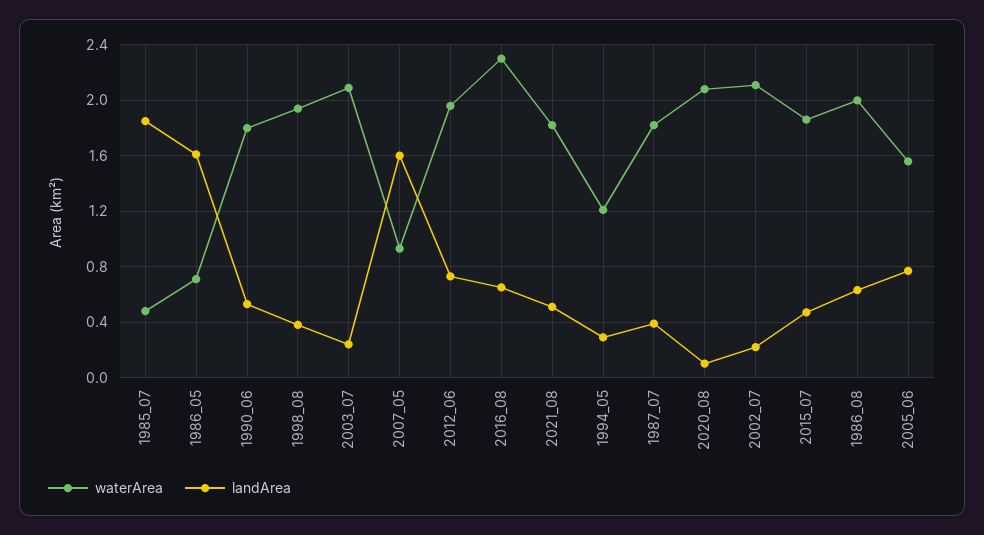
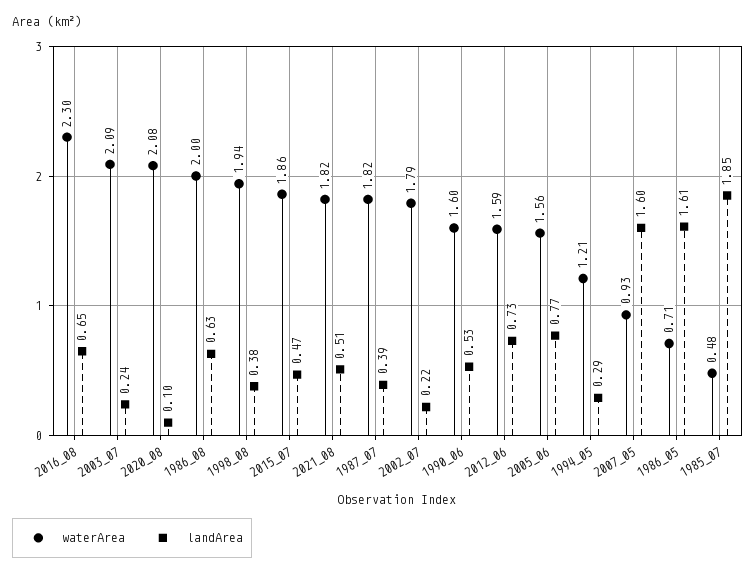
waterArea, 1990_06: 1.8 -> 1.6
waterArea, 2012_06: 1.95 -> 1.59
waterArea, 2002_07: 2.1 -> 1.79

